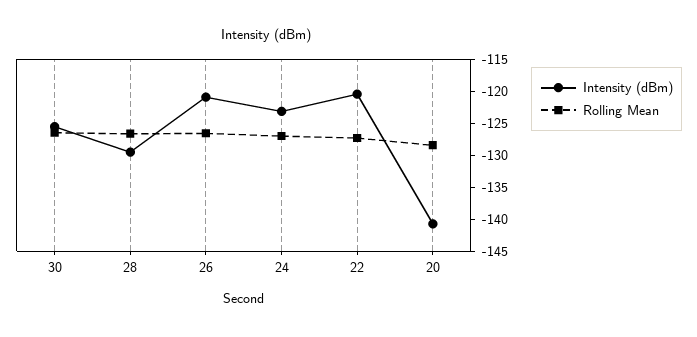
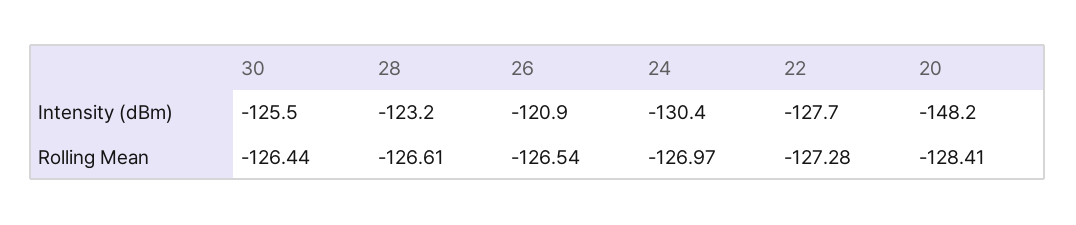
Intensity (dBm), 28: -130 -> -123.2
Intensity (dBm), 24: -122.5 -> -130.4
Intensity (dBm), 22: -120 -> -127.7
Intensity (dBm), 20: -140 -> -148.2

